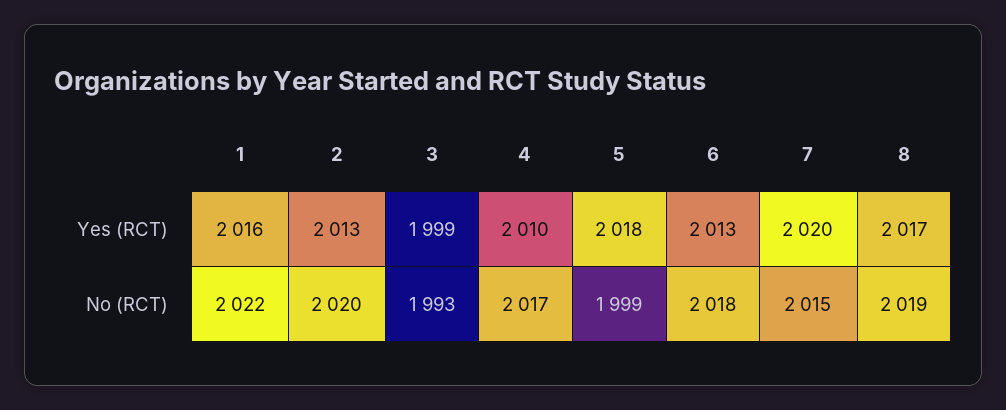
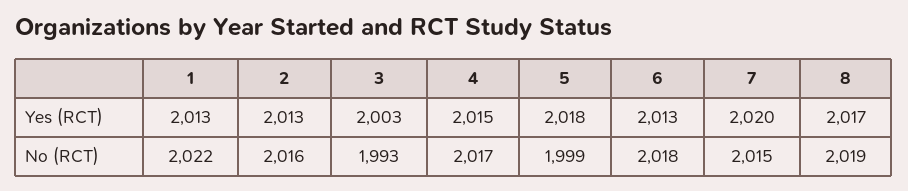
1, Yes (RCT): 2016 -> 2013
3, Yes (RCT): 1999 -> 2003
4, Yes (RCT): 2010 -> 2015
2, No (RCT): 2020 -> 2016

